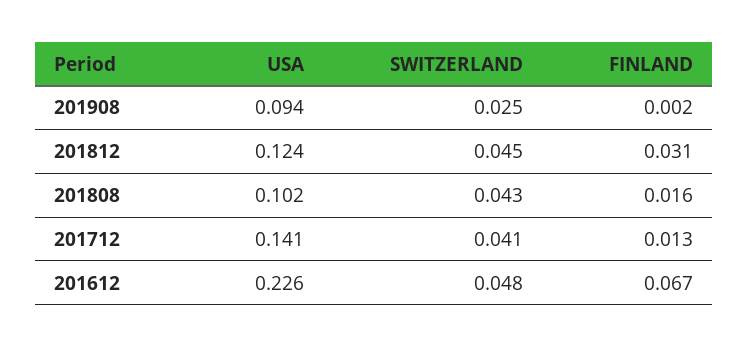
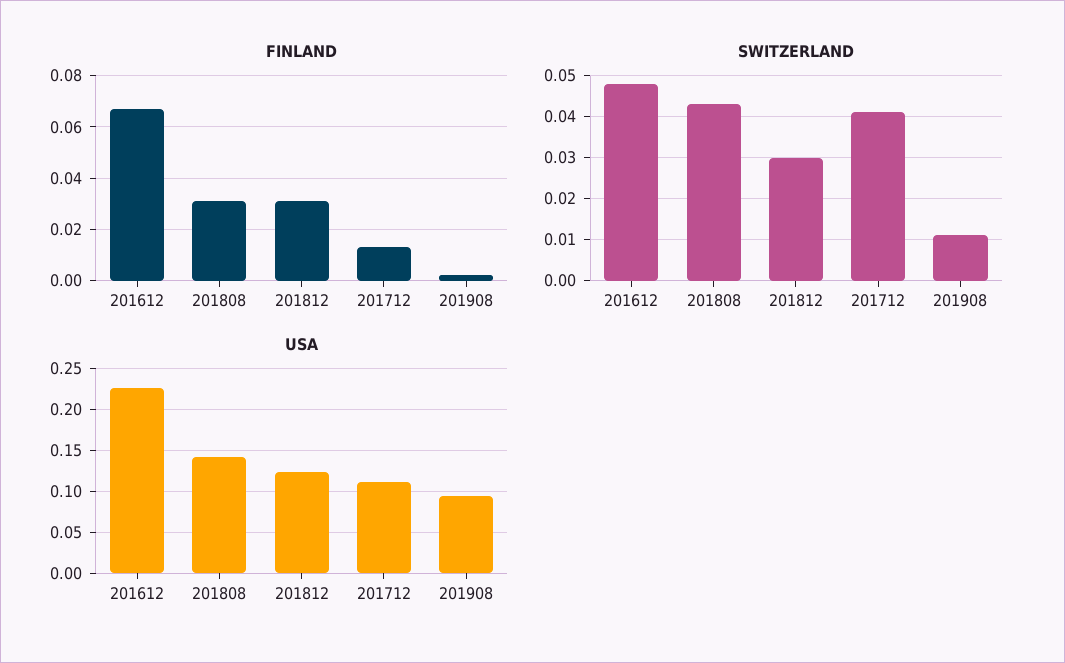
SWITZERLAND, 201908: 0.025 -> 0.01
SWITZERLAND, 201812: 0.045 -> 0.03
USA, 201808: 0.102 -> 0.14
FINLAND, 201808: 0.016 -> 0.03
USA, 201712: 0.141 -> 0.11

